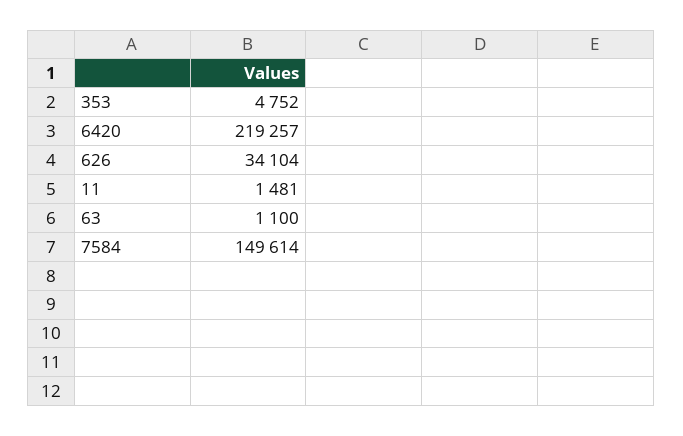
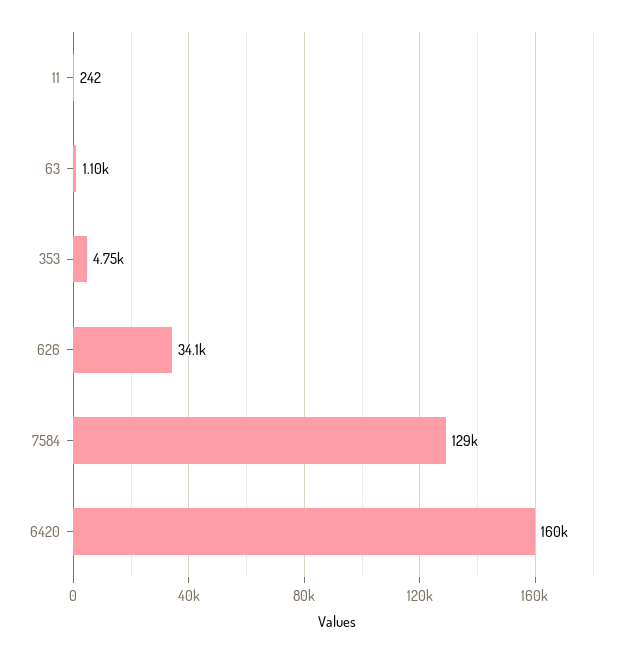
6420: 219257 -> 160000
11: 1481 -> 242
7584: 149614 -> 129000

